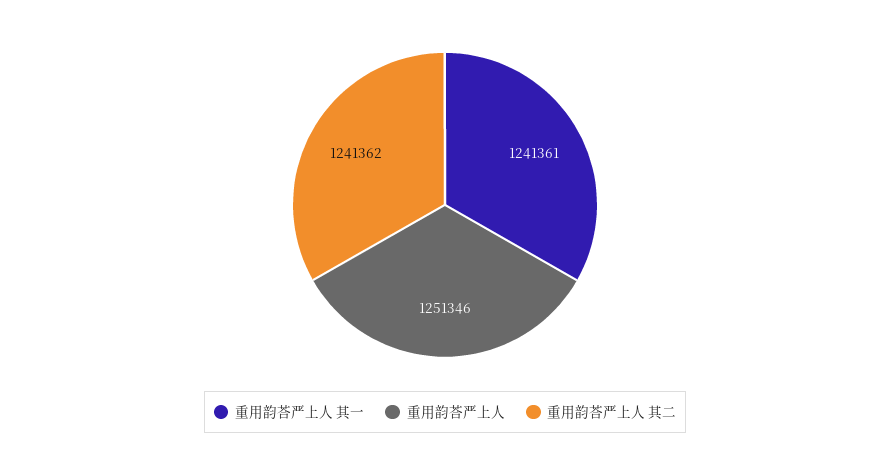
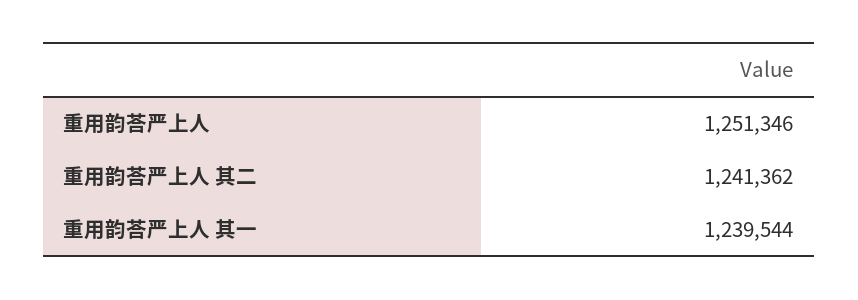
重用韵荅严上人 其一: 1241361 -> 1239544

